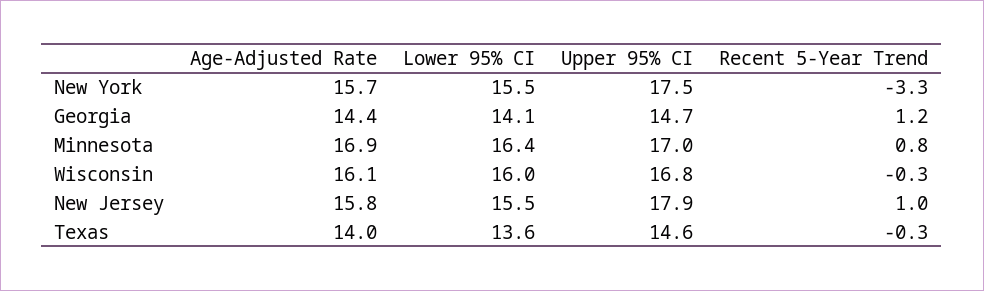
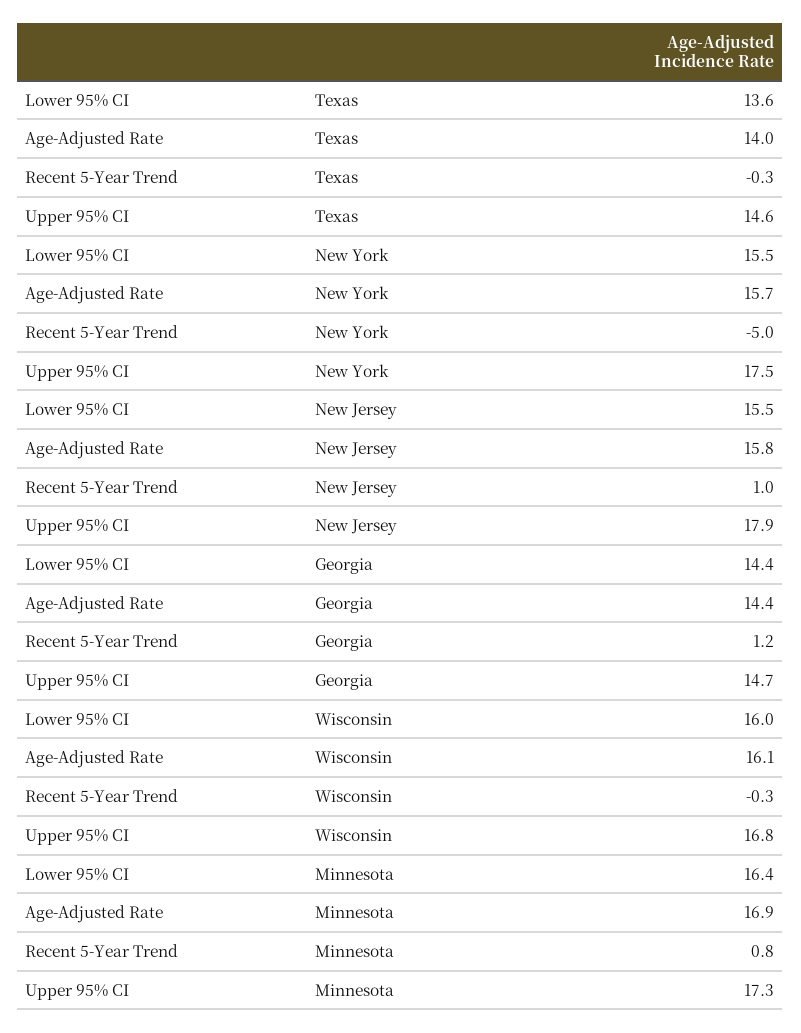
Recent 5-Year Trend, New York: -3.3 -> -5
Lower 95% CI, Georgia: 14.1 -> 14.4
Upper 95% CI, Minnesota: 17 -> 17.3

